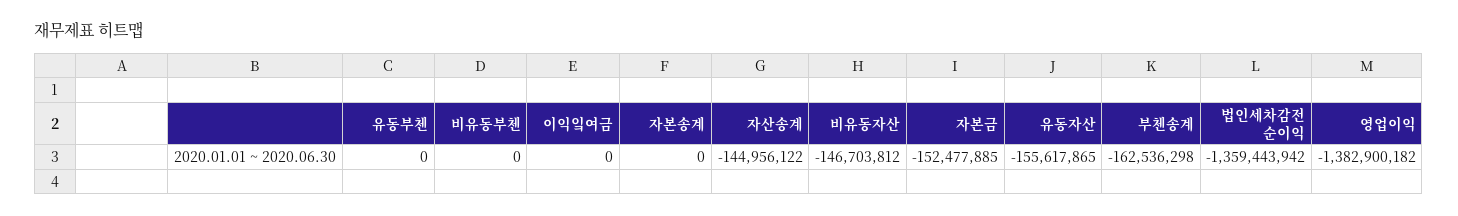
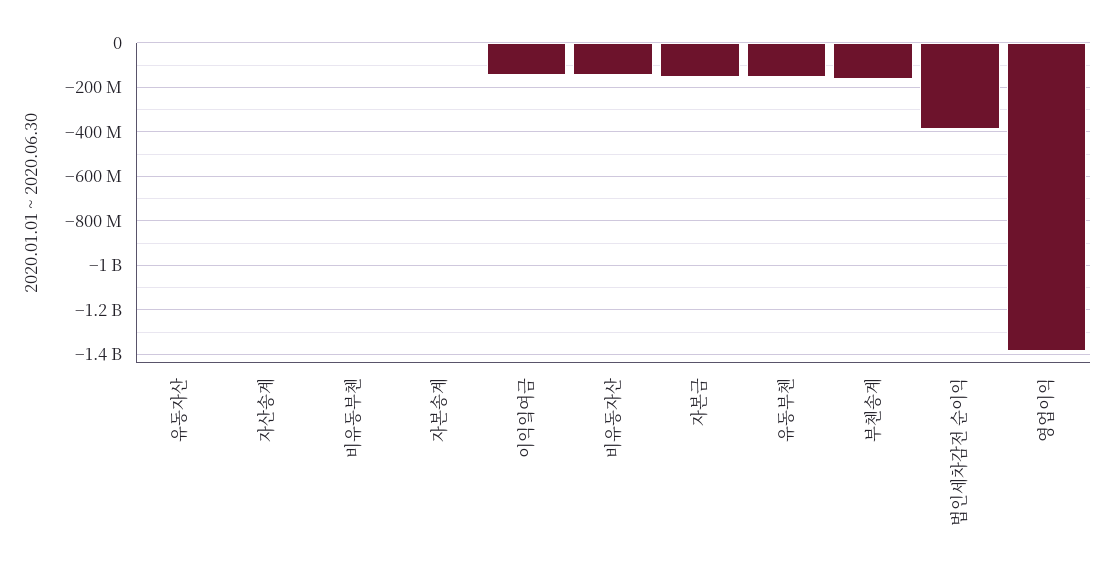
유동부첸: 0 -> -150000000
이익잌여금: 0 -> -150000000
자산송계: -144956122 -> 0
유동자산: -155617865 -> 0
법인세차감전 순이익: -1359443942 -> -400000000

